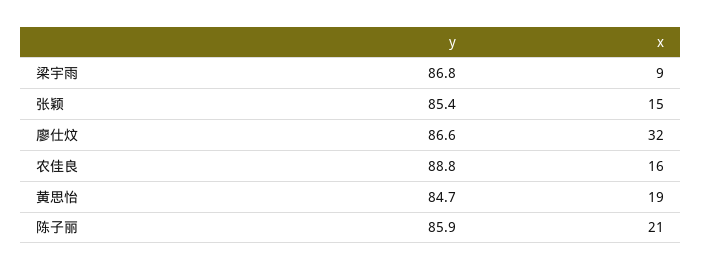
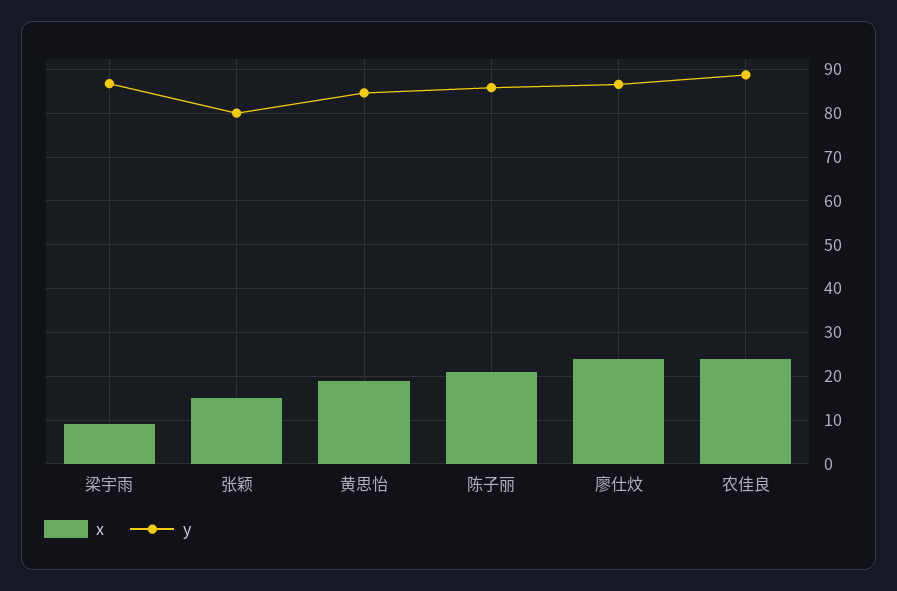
y, 张颖: 85.4 -> 80
x, 廖仕炆: 32 -> 24
x, 农佳良: 16 -> 24

